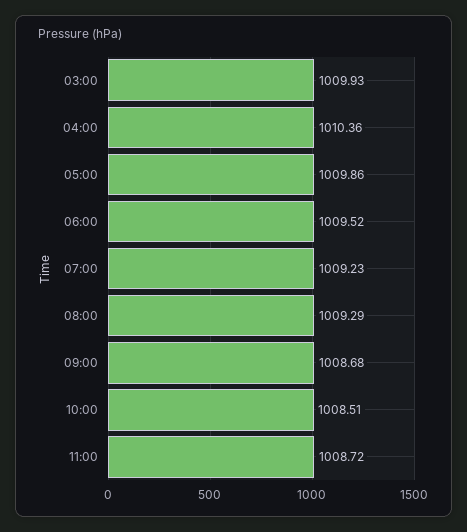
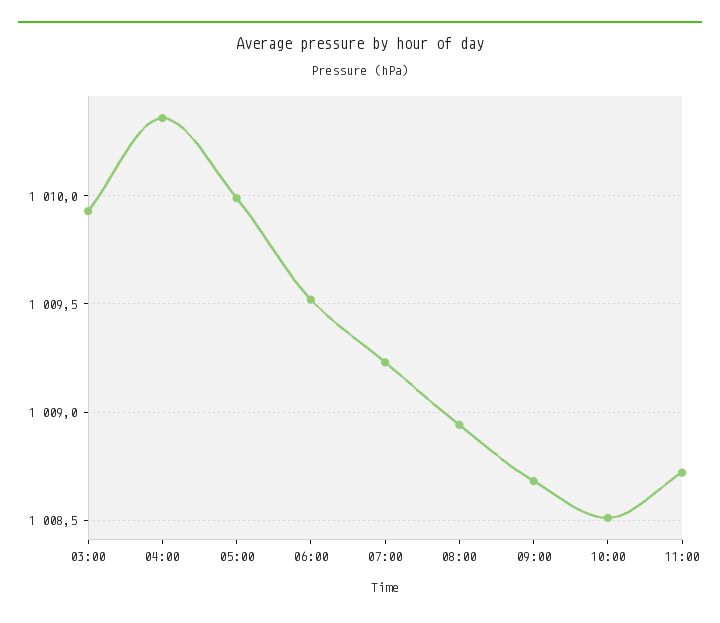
05:00: 1009.86 -> 1010
08:00: 1009.29 -> 1008.95

